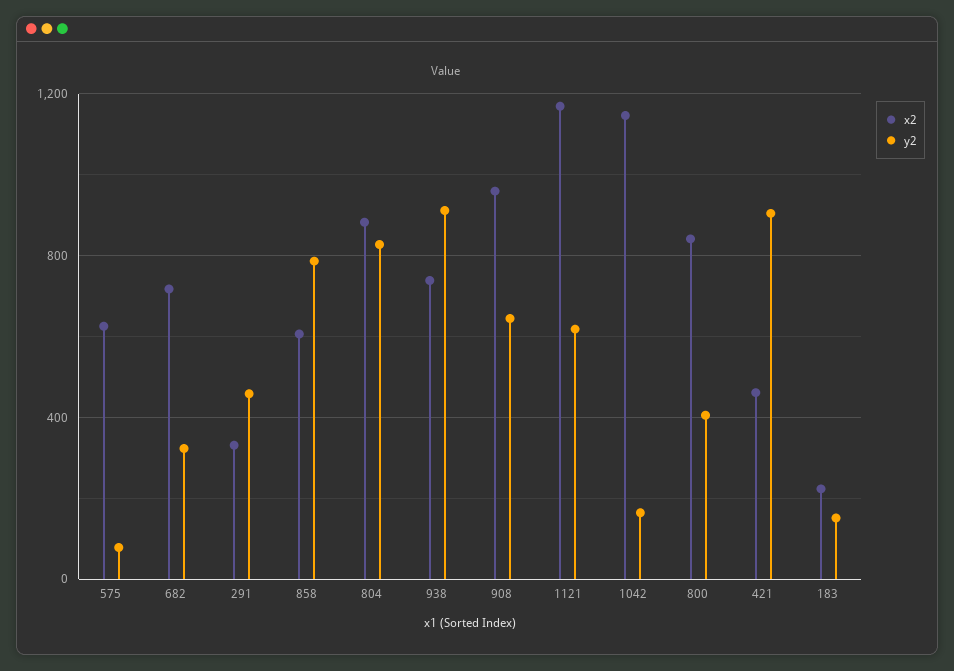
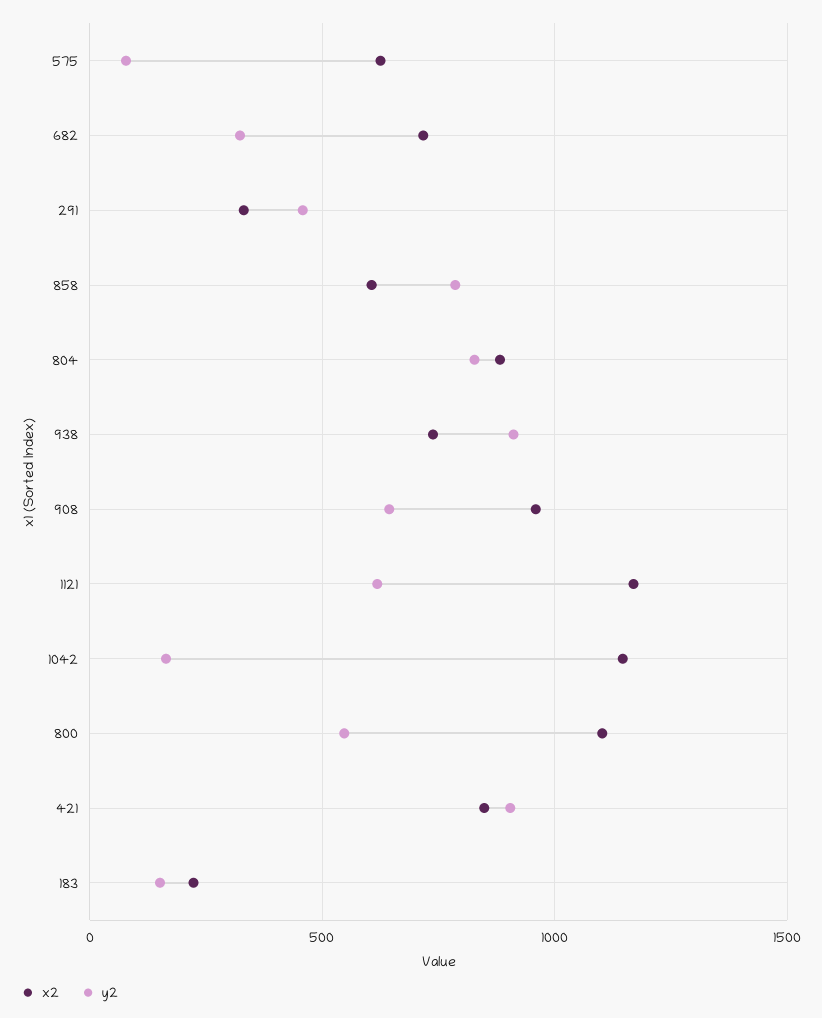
x2, 800: 850 -> 1100
y2, 800: 400 -> 550
x2, 421: 450 -> 850

